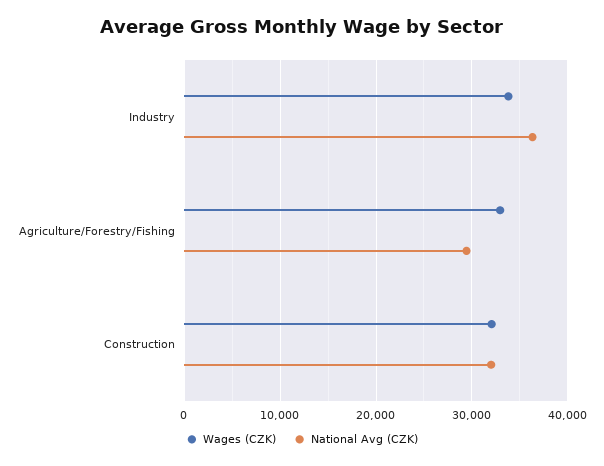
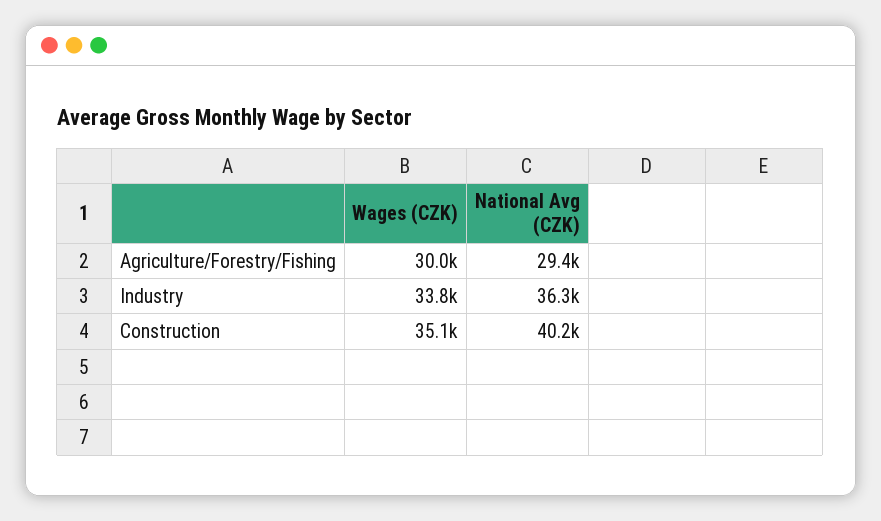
Wages (CZK), Agriculture/Forestry/Fishing: 33000 -> 30000
Wages (CZK), Construction: 32000 -> 35100
National Avg (CZK), Construction: 32000 -> 40200

